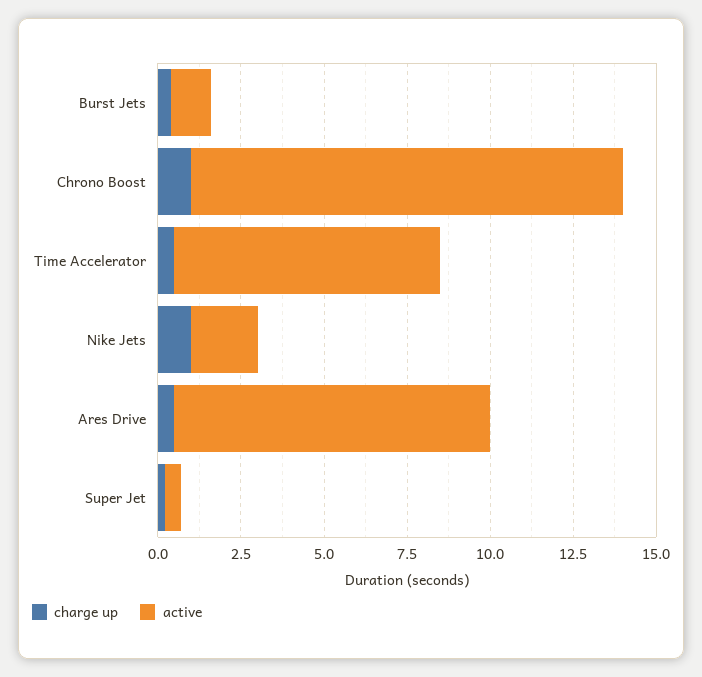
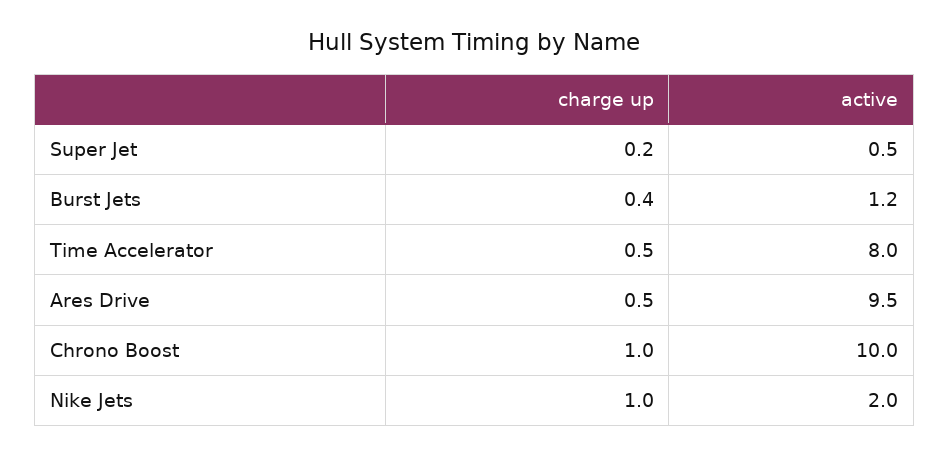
active, Chrono Boost: 13 -> 10

